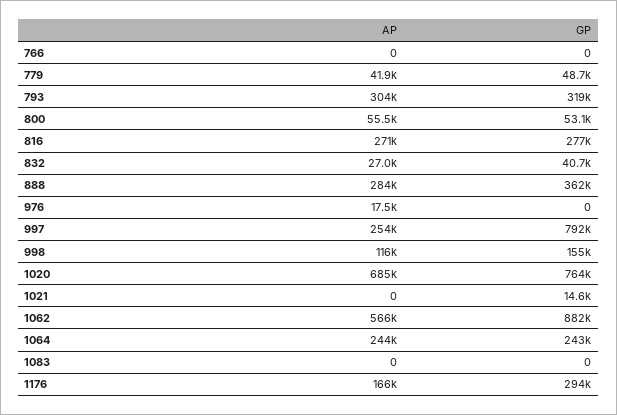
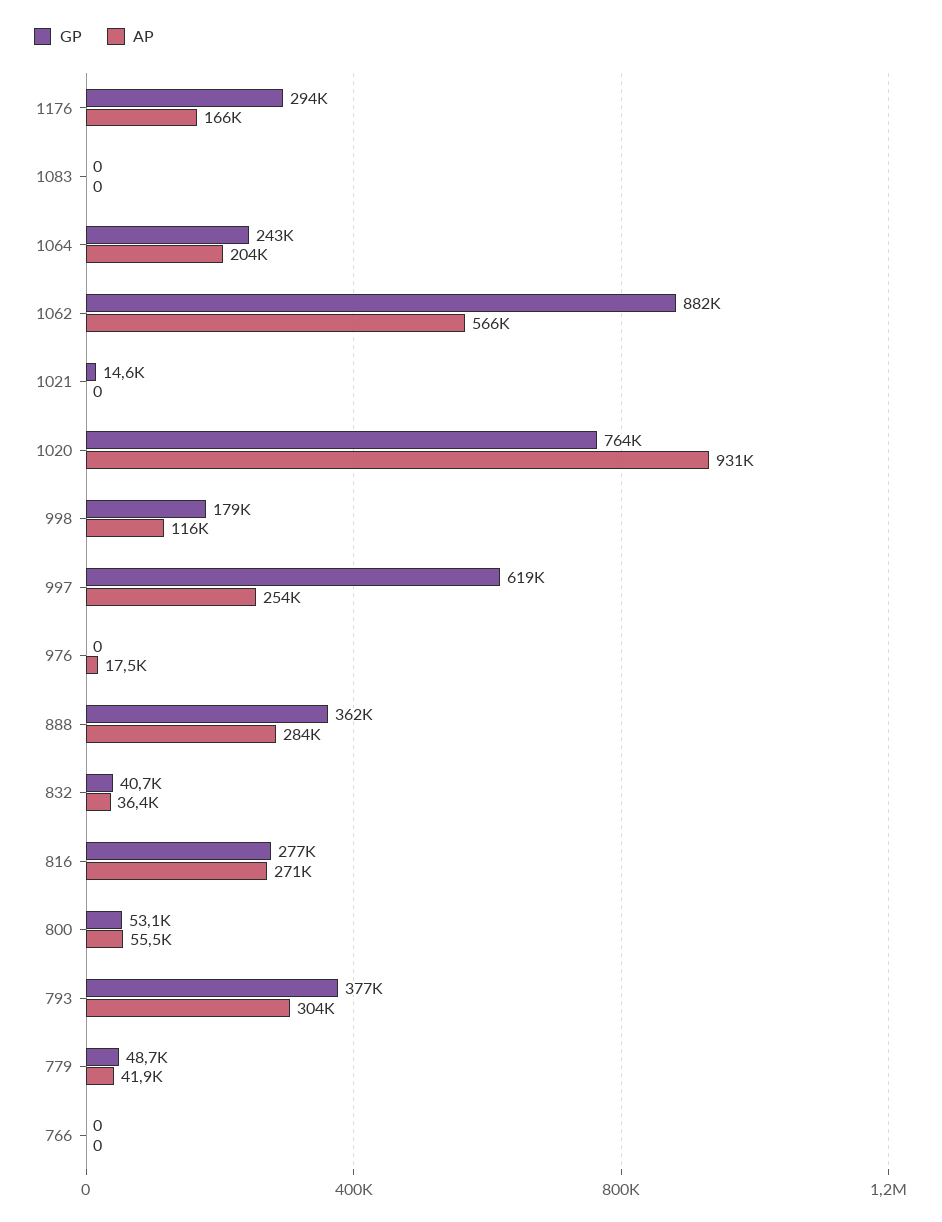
GP, 793: 319000 -> 377000
AP, 832: 27000 -> 36400
GP, 997: 792000 -> 619000
GP, 998: 155000 -> 179000
AP, 1020: 685000 -> 931000
AP, 1064: 244000 -> 204000

